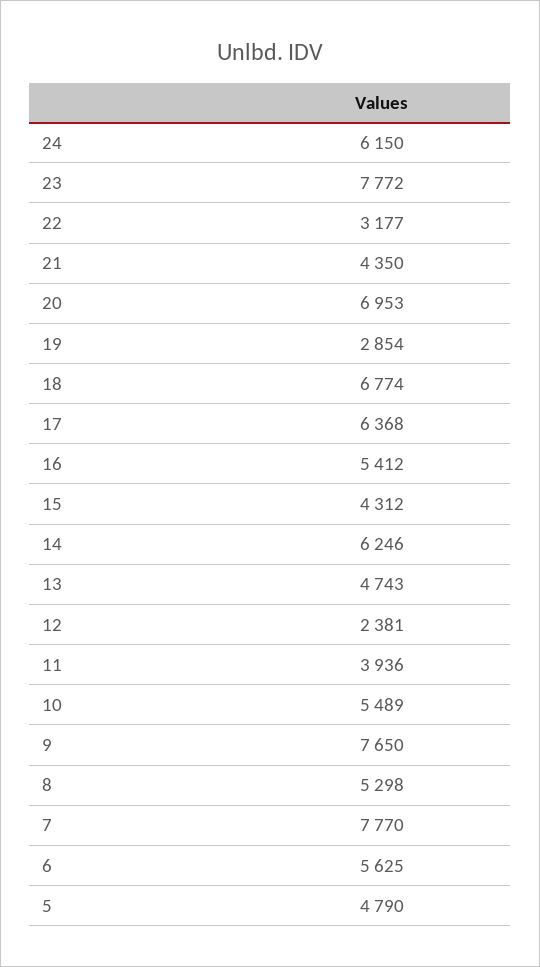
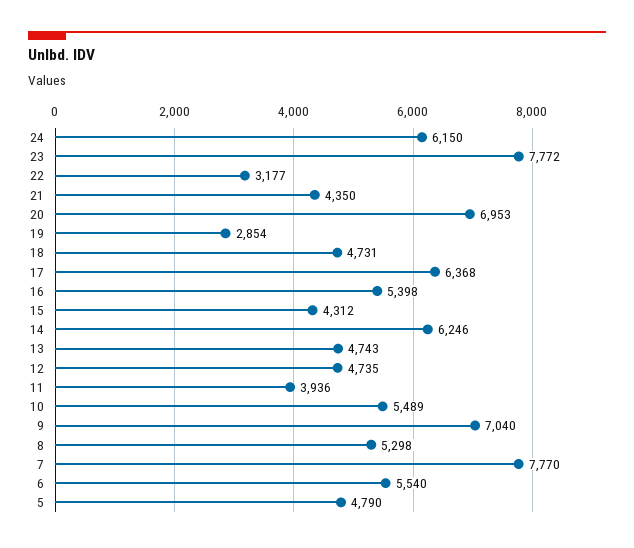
18: 6774 -> 4731
16: 5412 -> 5398
12: 2381 -> 4735
9: 7650 -> 7040
6: 5625 -> 5540

